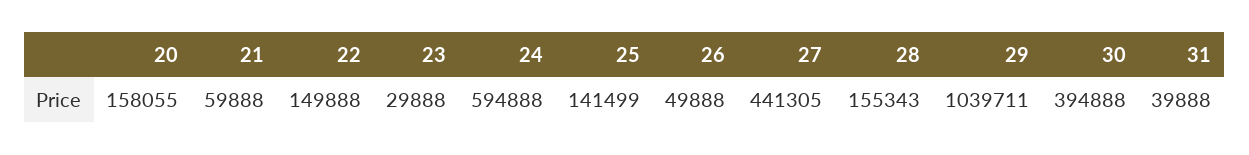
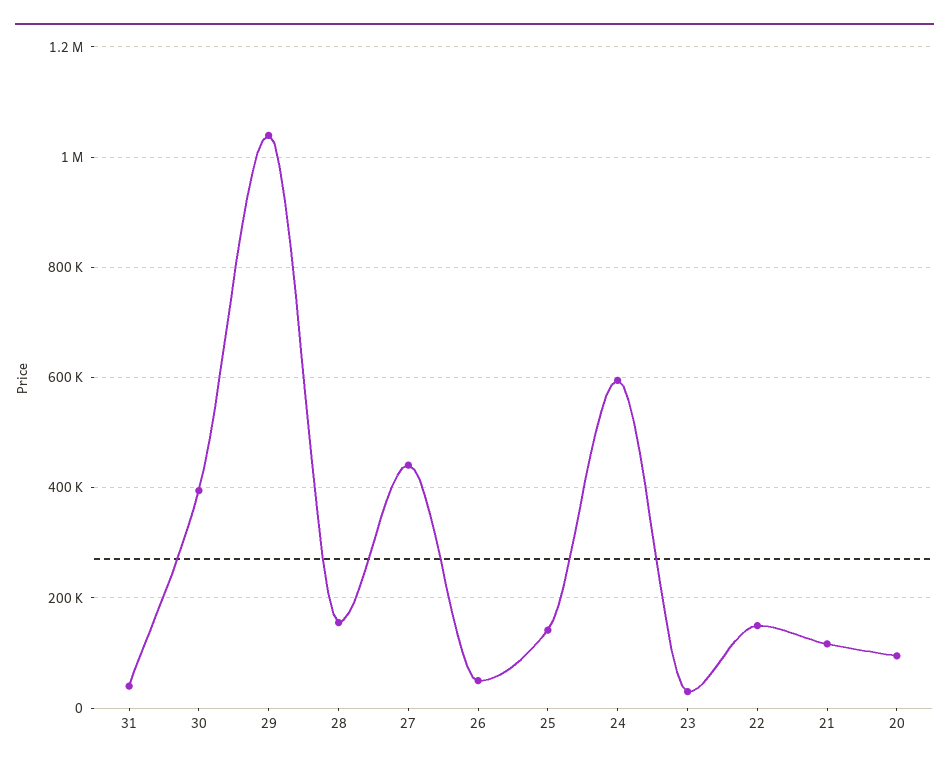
20: 158055 -> 100000
21: 59888 -> 120000

